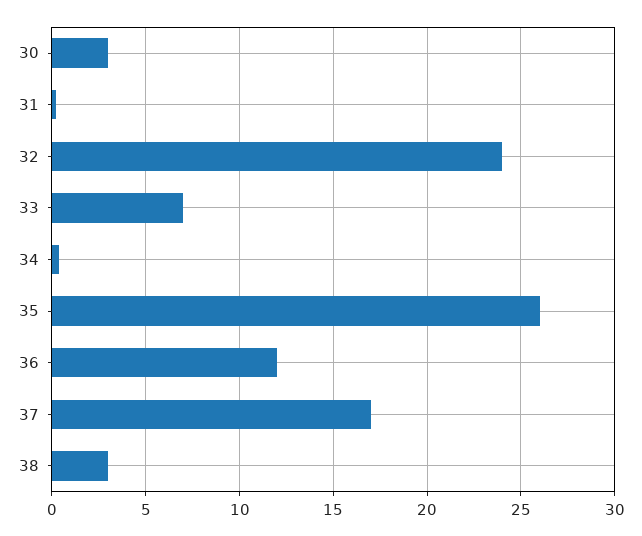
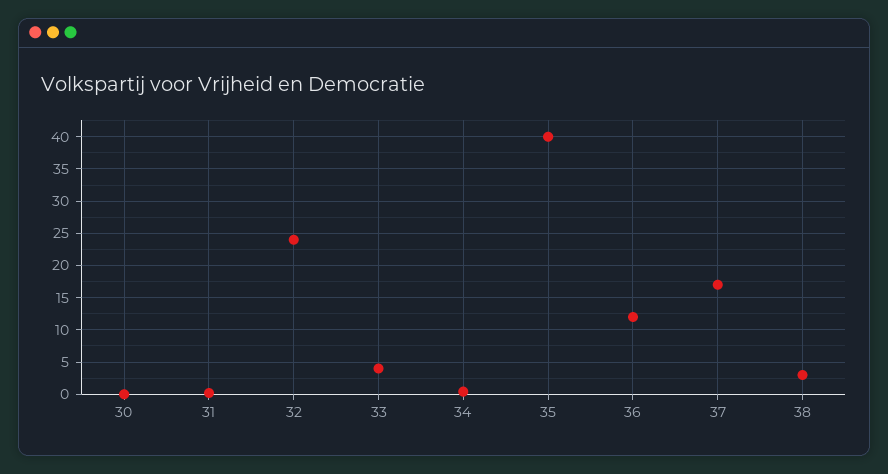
30: 3 -> 0
33: 7 -> 4
35: 26 -> 40

